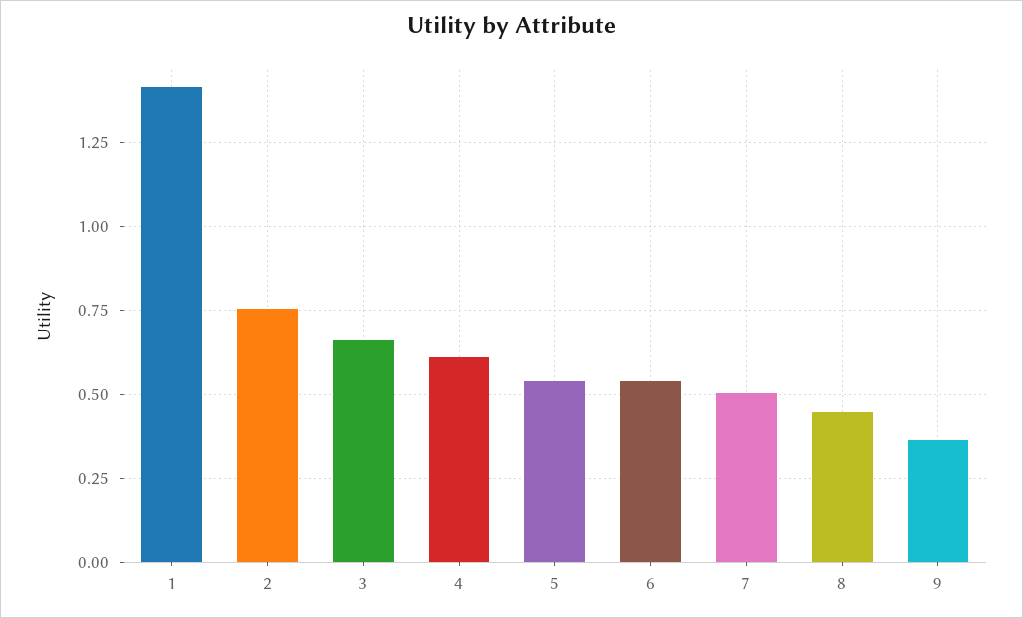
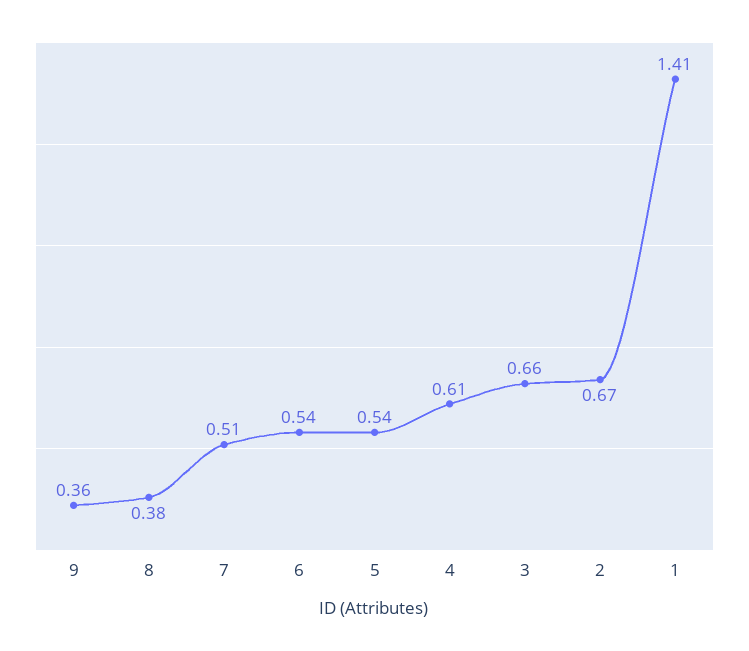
2: 0.75 -> 0.67
8: 0.45 -> 0.38

